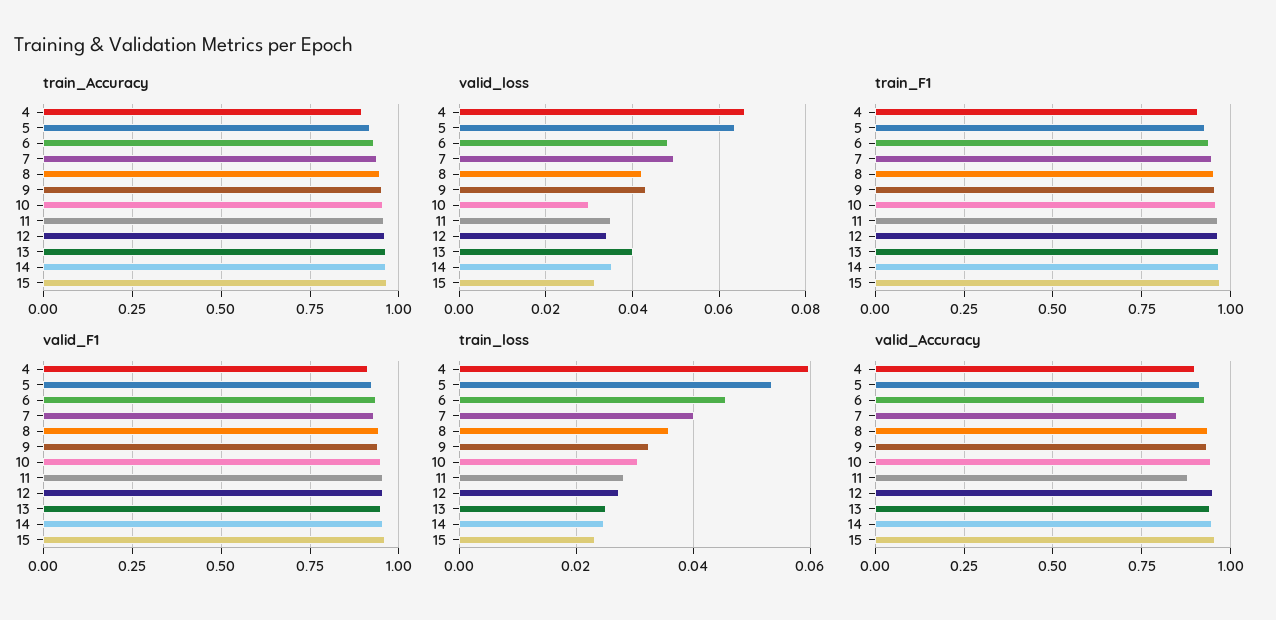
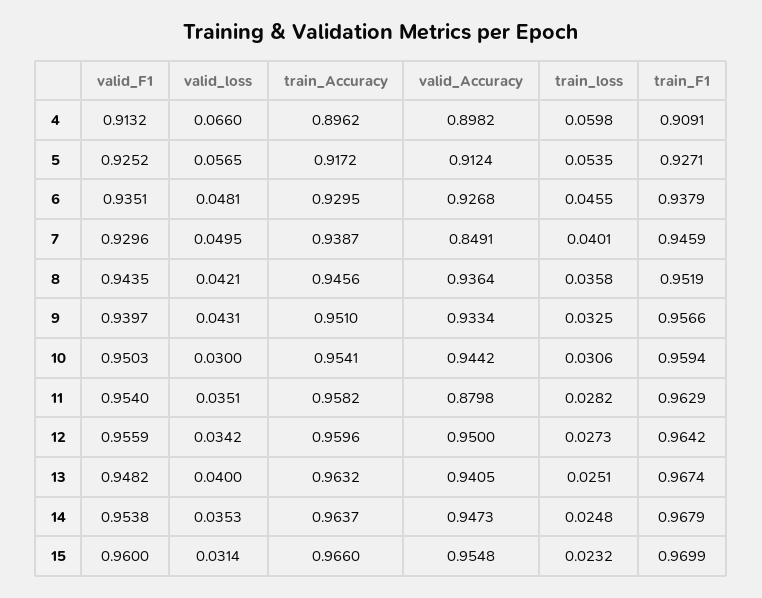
valid_loss, 5: 0.064 -> 0.0565

